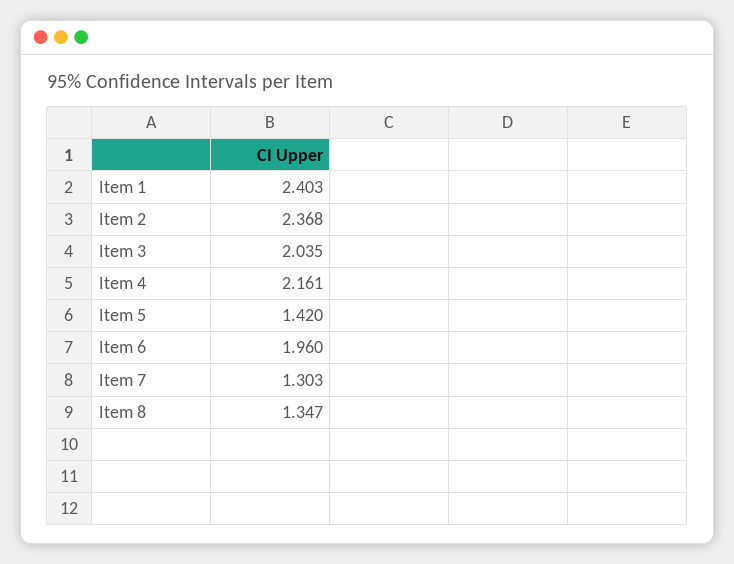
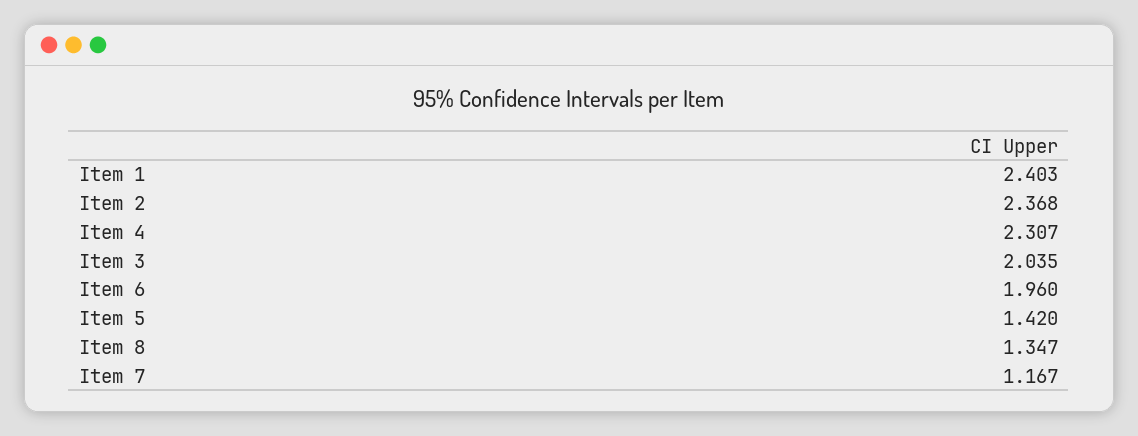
Item 4: 2.161 -> 2.307
Item 7: 1.303 -> 1.167

